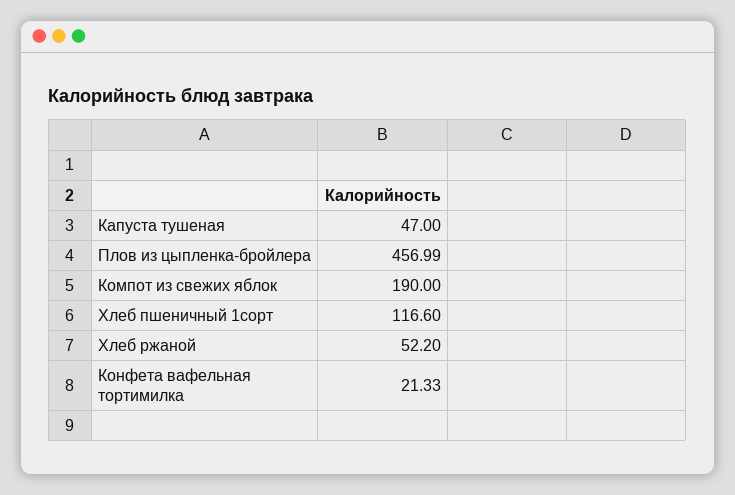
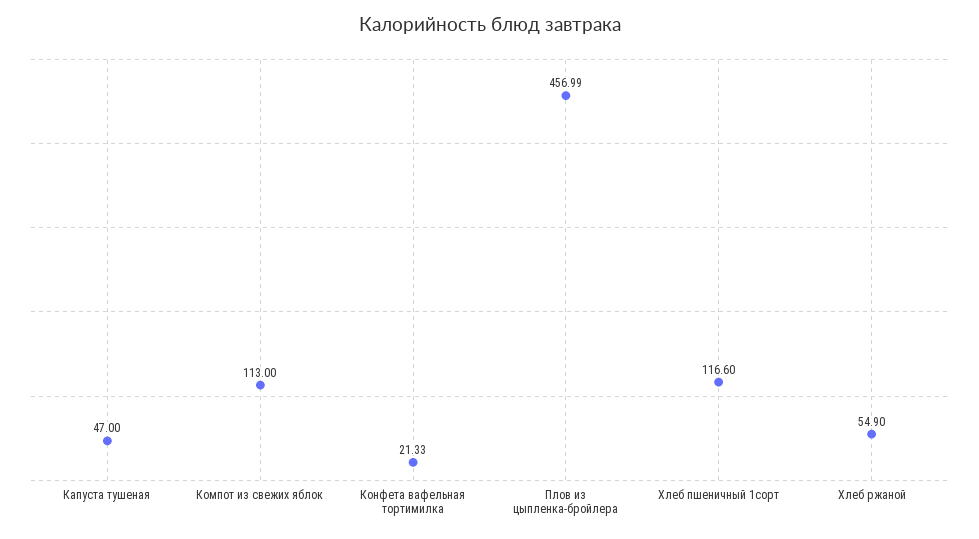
Компот из свежих яблок: 190 -> 113
Хлеб ржаной: 52.2 -> 54.9

